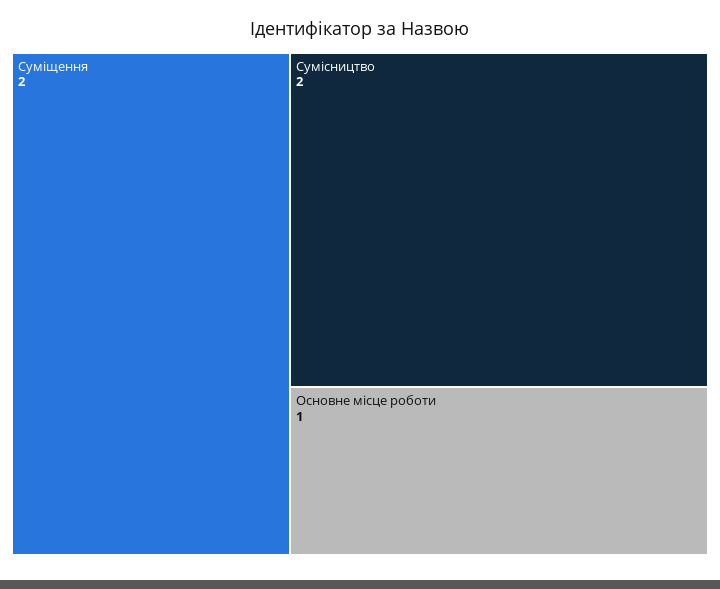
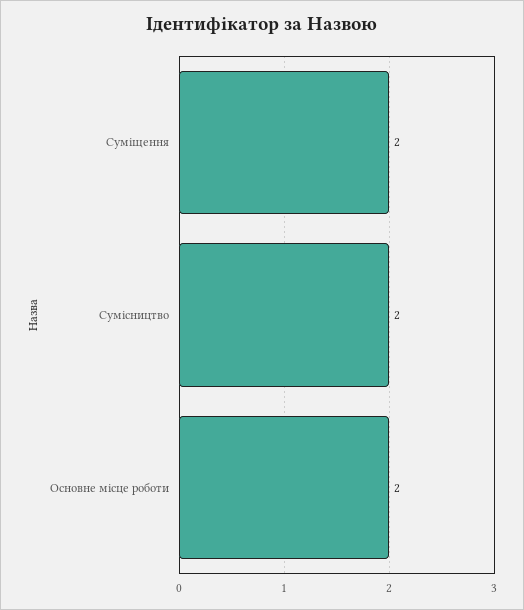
Основне місце роботи: 1 -> 2

